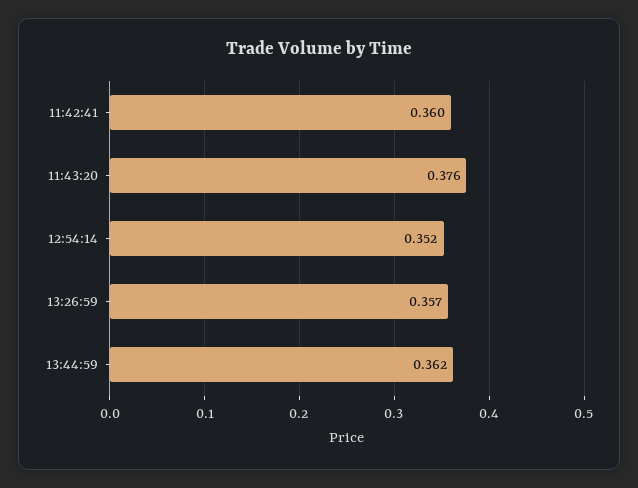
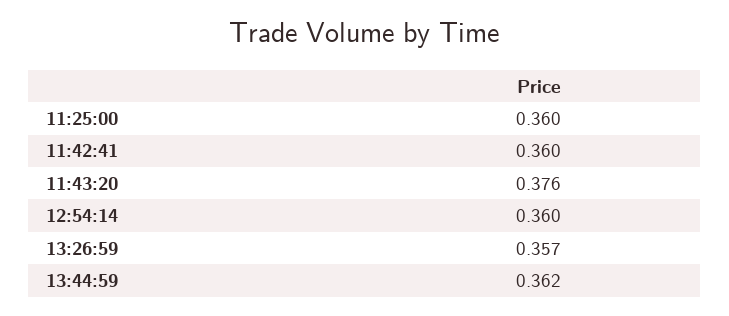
12:54:14: 0.352 -> 0.36
11:25:00: none -> 0.36

